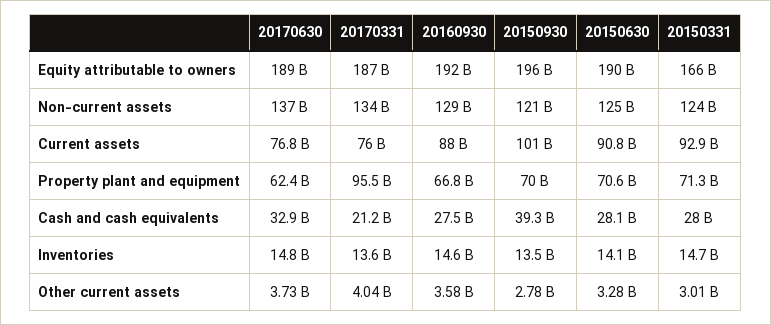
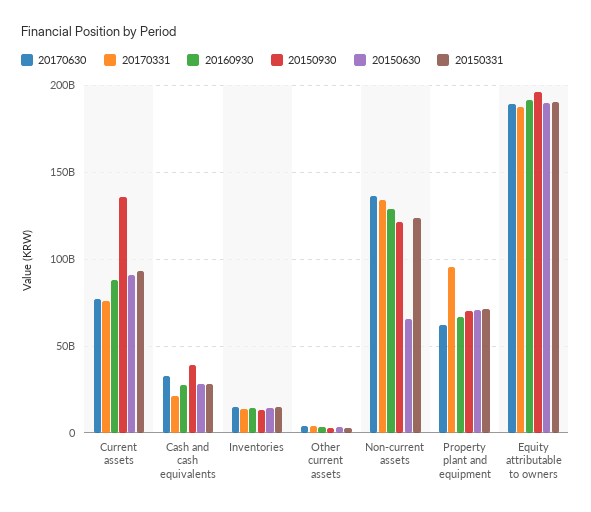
20150331, Equity attributable to owners: 166000000000 -> 190000000000
20150630, Non-current assets: 125000000000 -> 65000000000
20150930, Current assets: 101000000000 -> 135000000000

